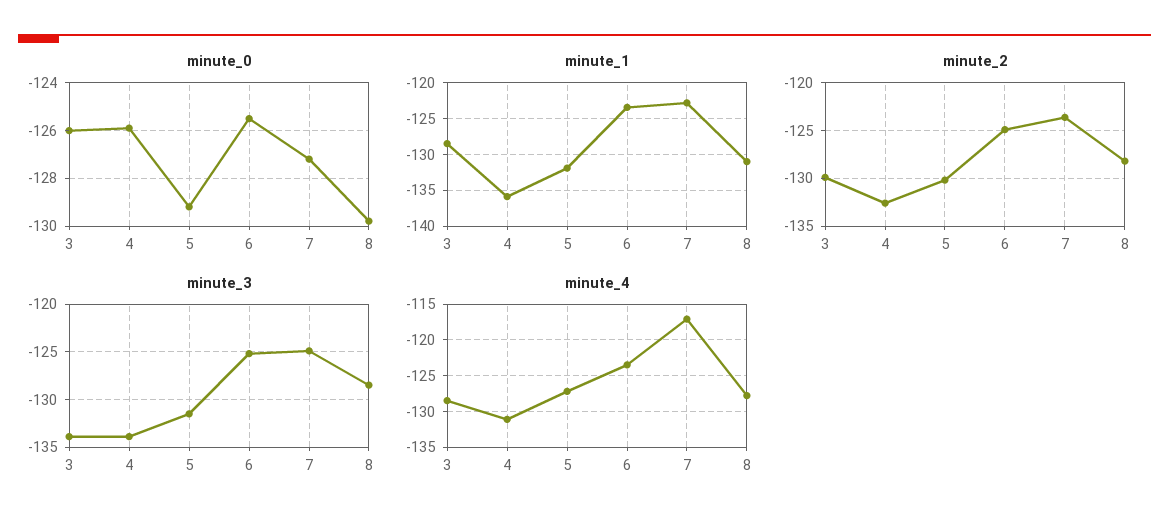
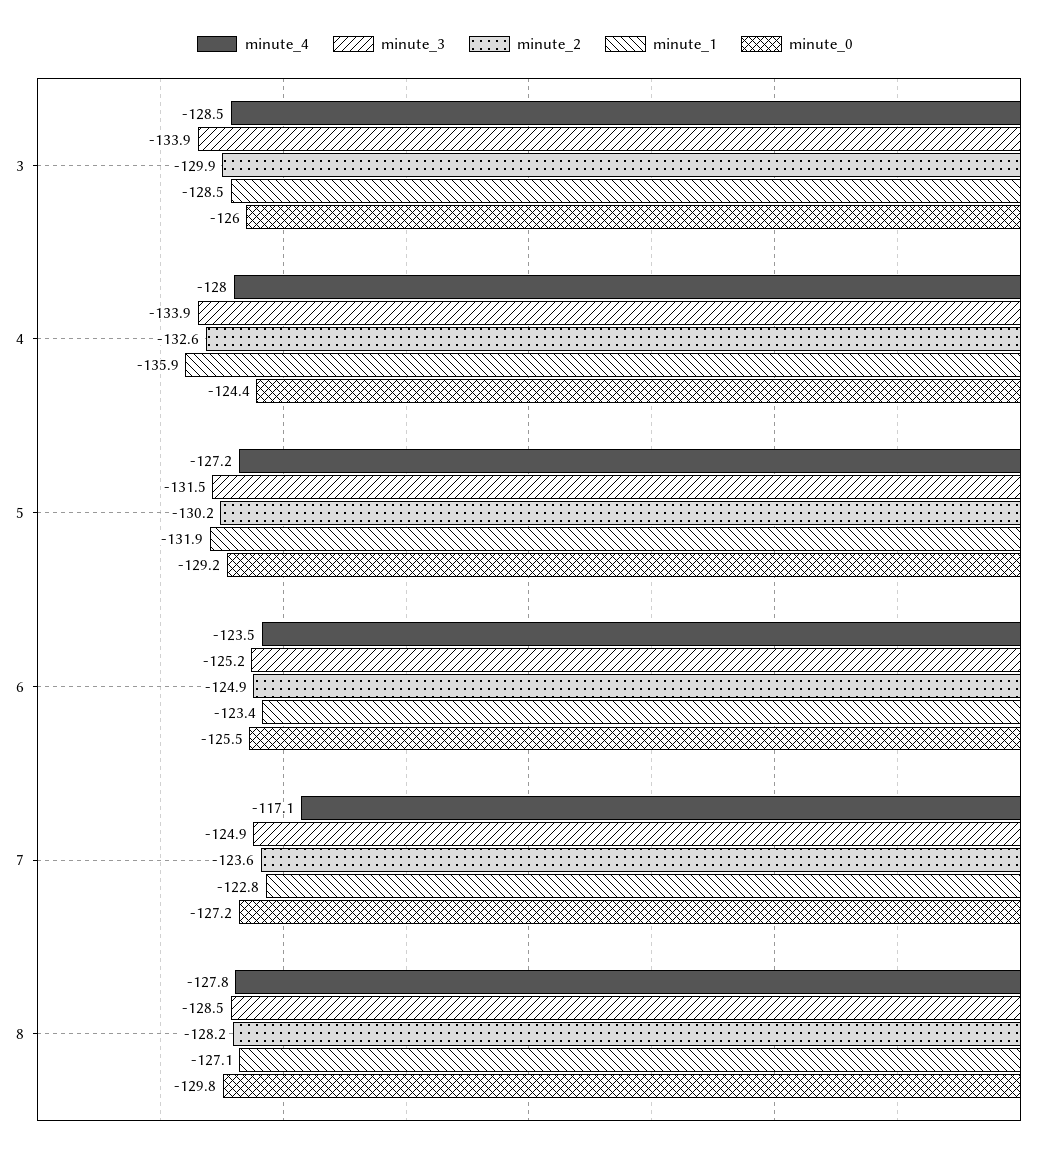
minute_0, 4: -126 -> -124.4
minute_1, 8: -131 -> -127.1
minute_4, 4: -131 -> -128

